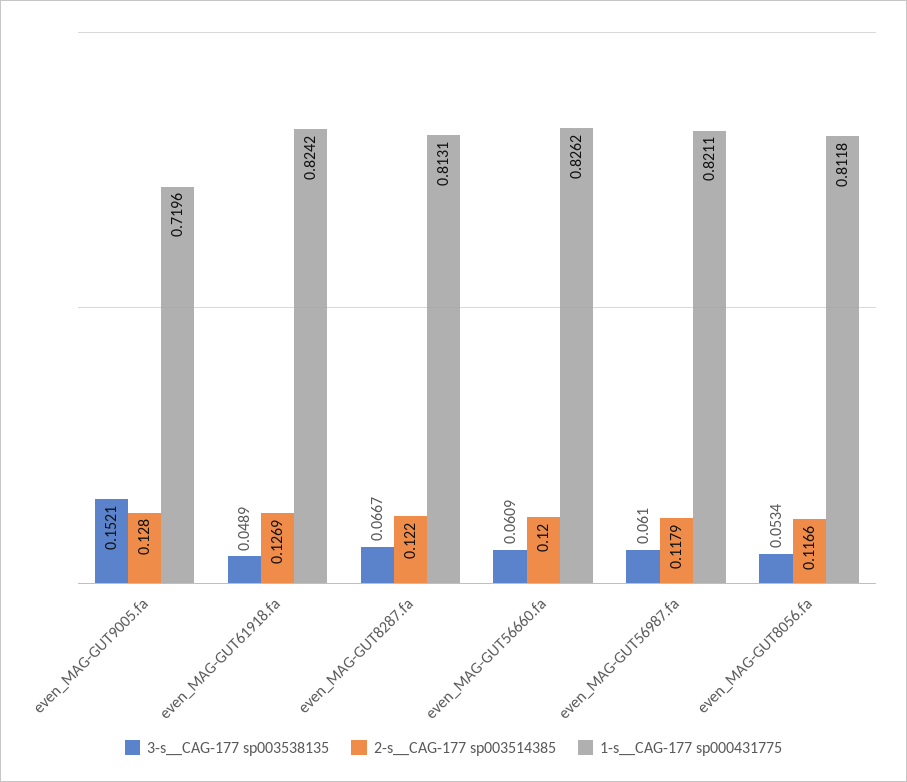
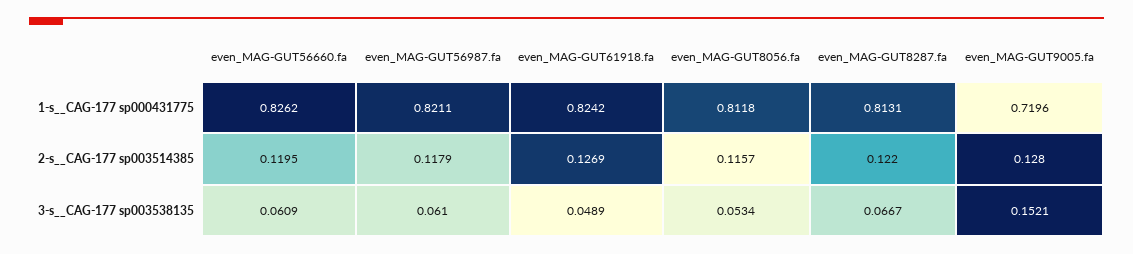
2-s__CAG-177 sp003514385, even_MAG-GUT56660.fa: 0.12 -> 0.1195
2-s__CAG-177 sp003514385, even_MAG-GUT8056.fa: 0.1166 -> 0.1157

